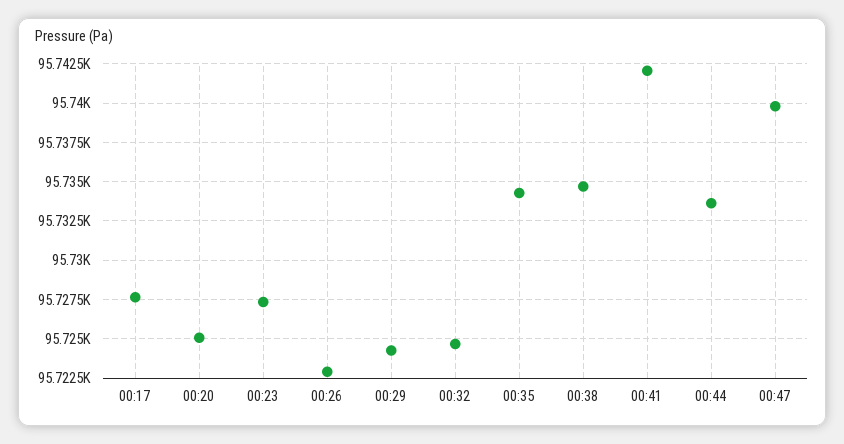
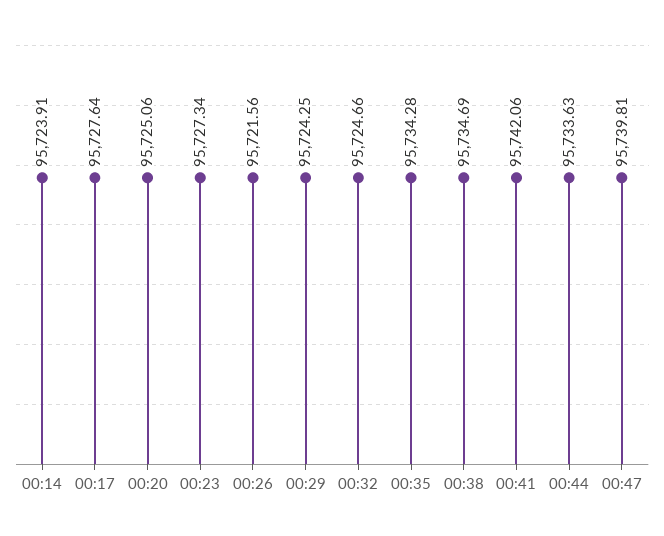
00:26: 95723 -> 95721.56
00:14: none -> 95723.91

